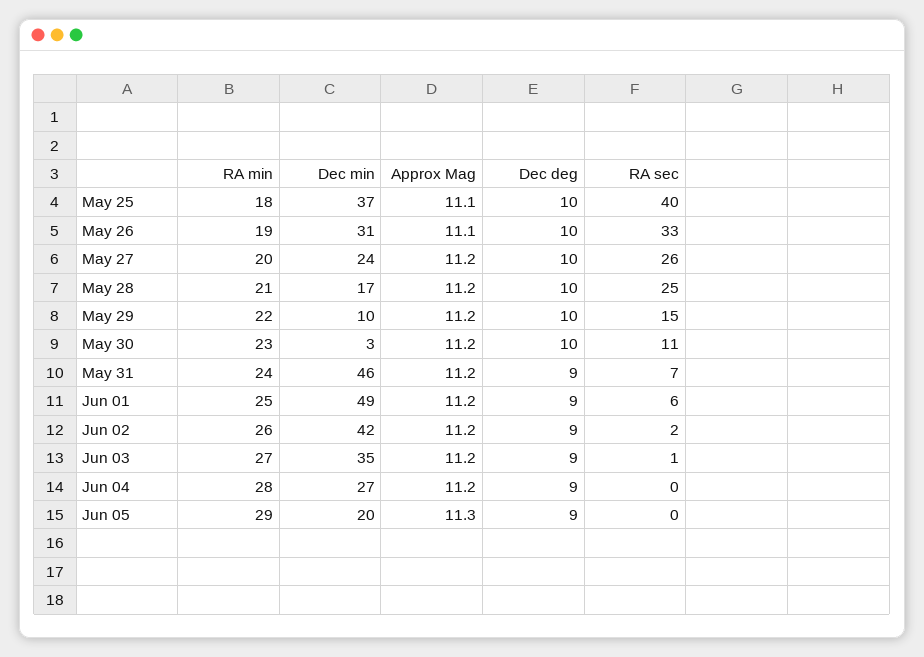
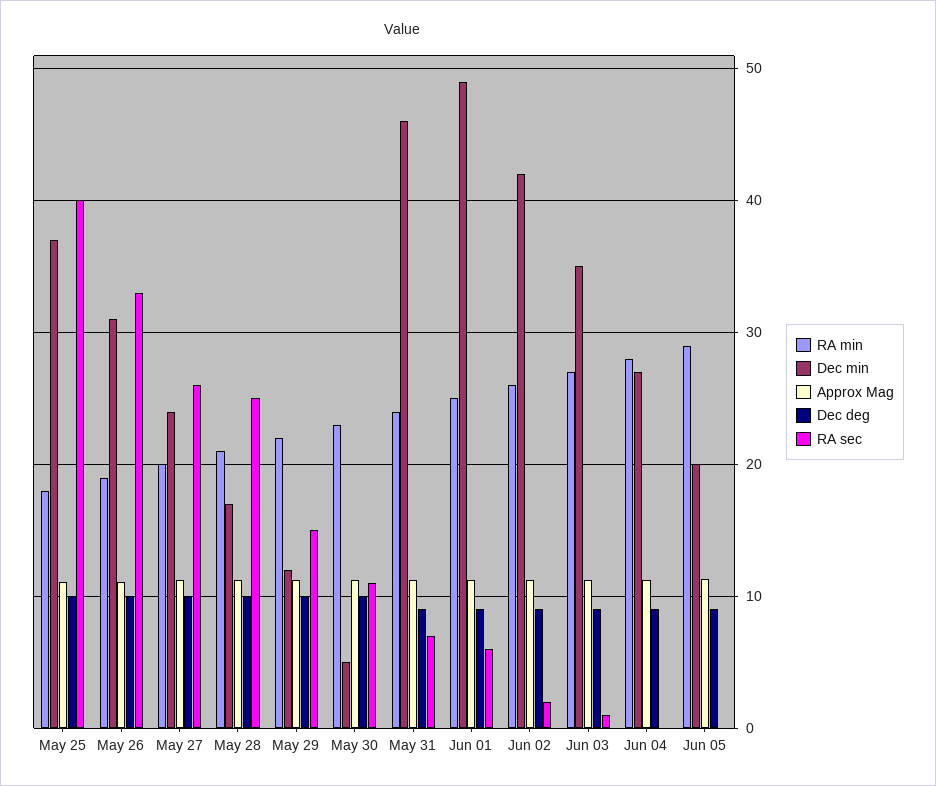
Dec min, May 29: 10 -> 12
Dec min, May 30: 3 -> 5

